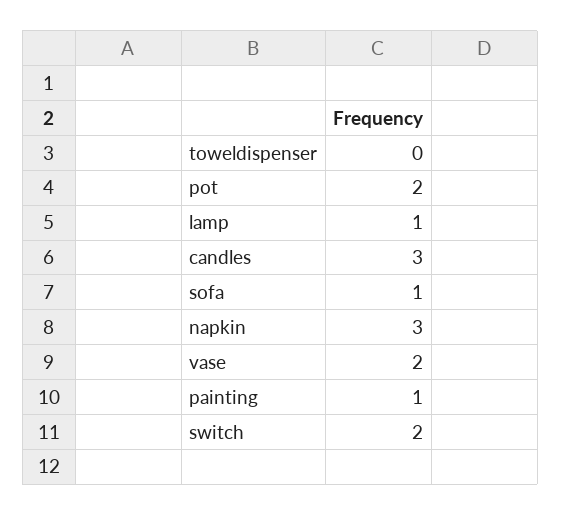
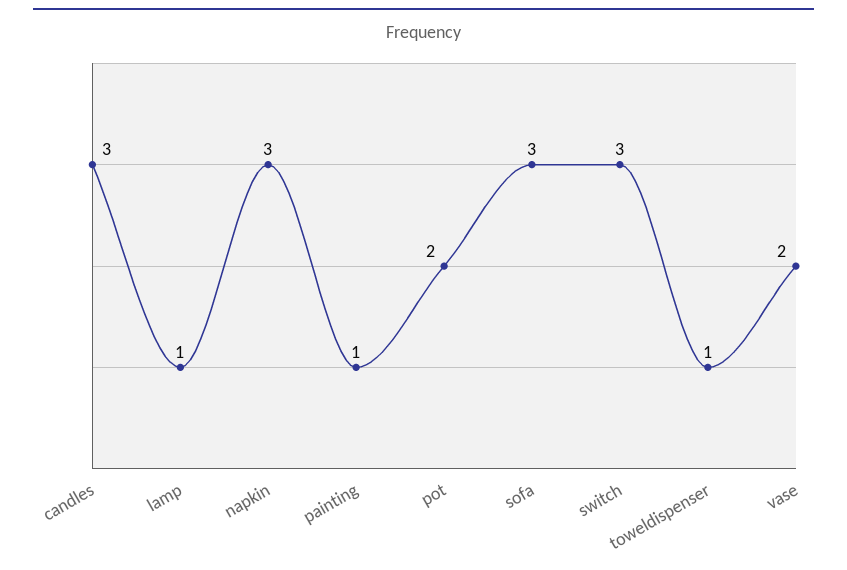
toweldispenser: 0 -> 1
sofa: 1 -> 3
switch: 2 -> 3

